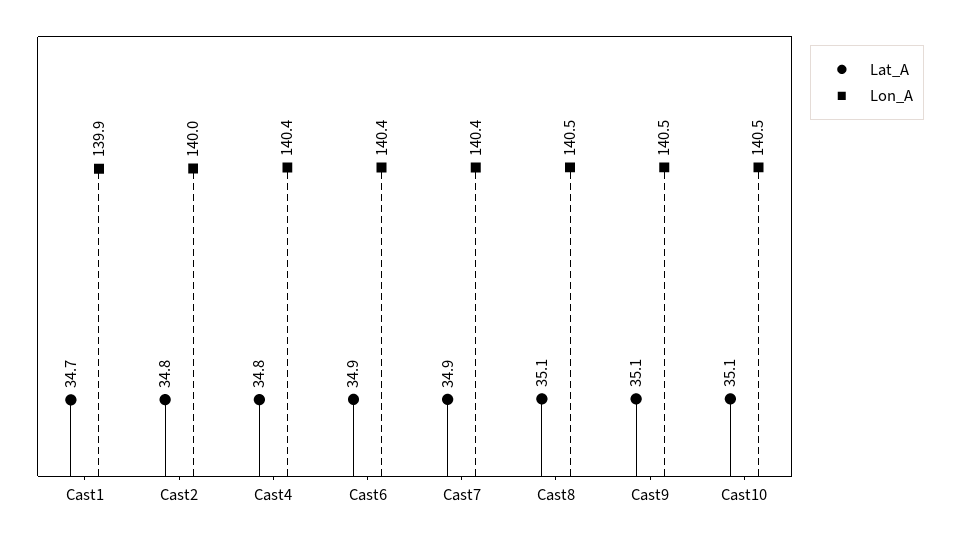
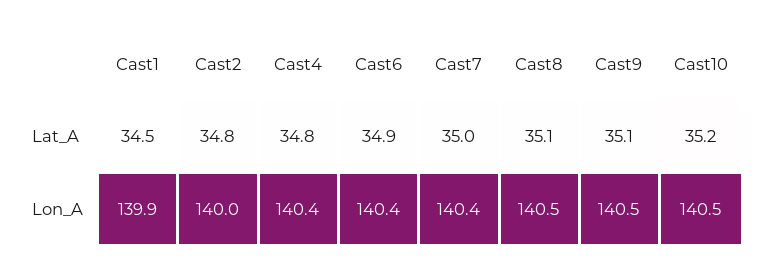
Lat_A, Cast1: 34.7 -> 34.5
Lat_A, Cast7: 34.9 -> 35
Lat_A, Cast10: 35.1 -> 35.2

